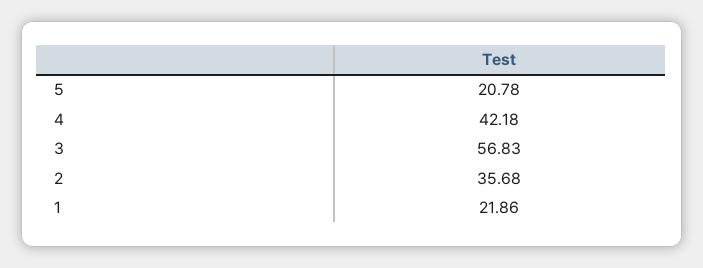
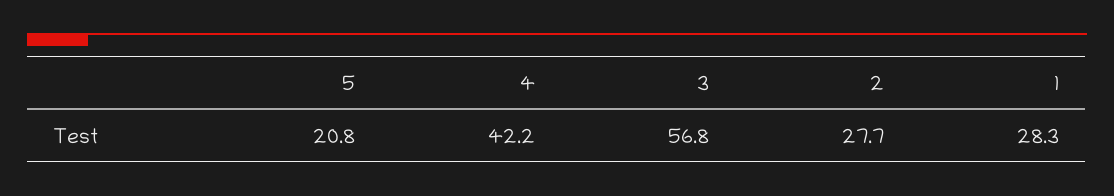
2: 35.68 -> 27.7
1: 21.86 -> 28.3

